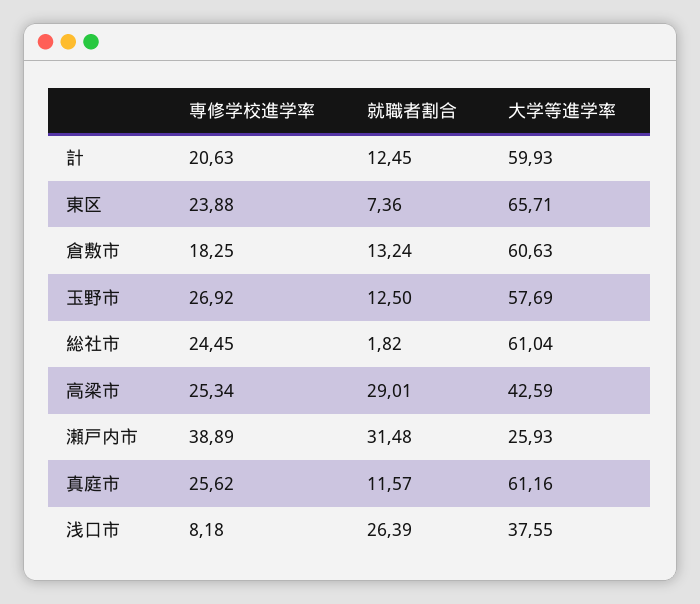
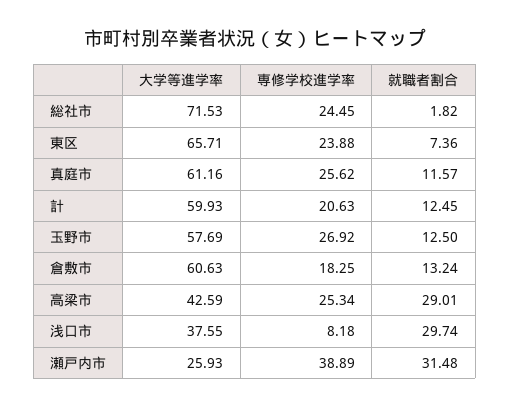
大学等進学率, 総社市: 61.04 -> 71.53
就職者割合, 浅口市: 26.39 -> 29.74

